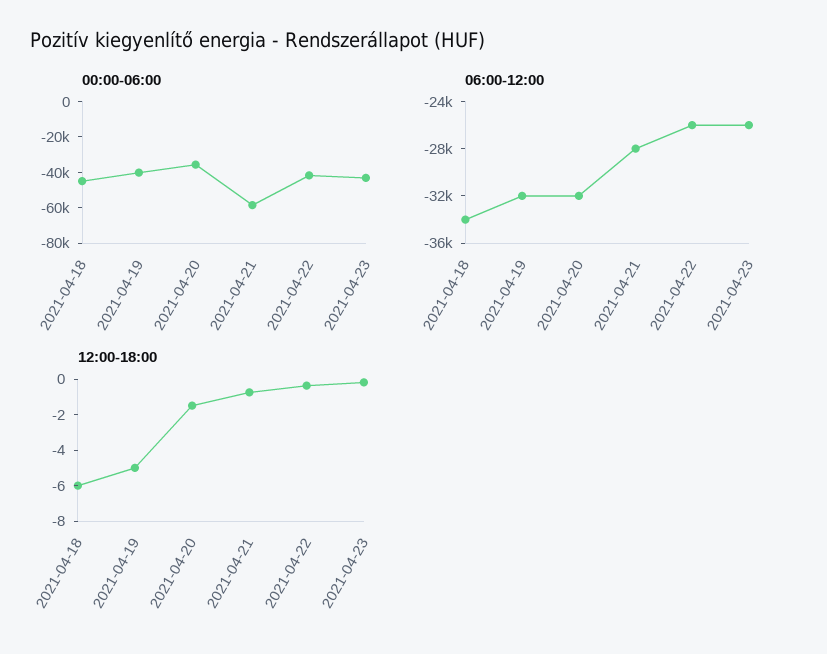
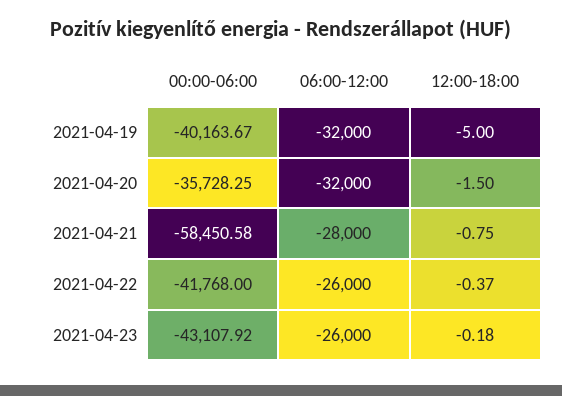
00:00-06:00, 2021-04-18: -45000 -> none
06:00-12:00, 2021-04-18: -34000 -> none
12:00-18:00, 2021-04-18: -6 -> none

